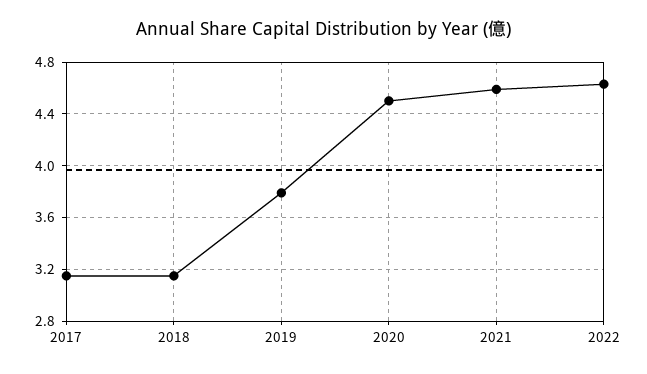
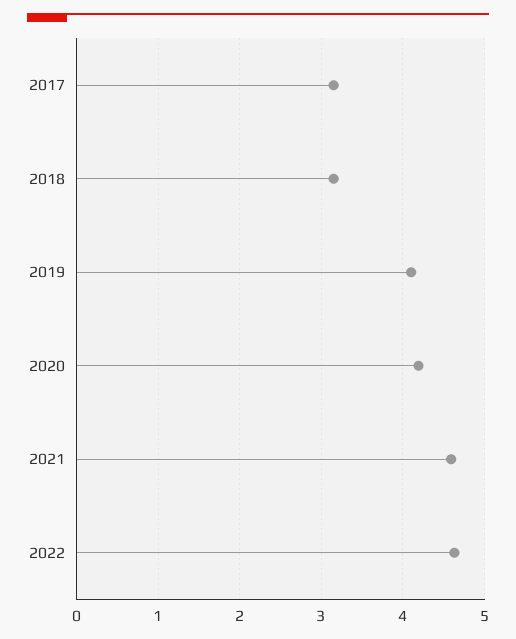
2019: 3.8 -> 4.1
2020: 4.5 -> 4.2

